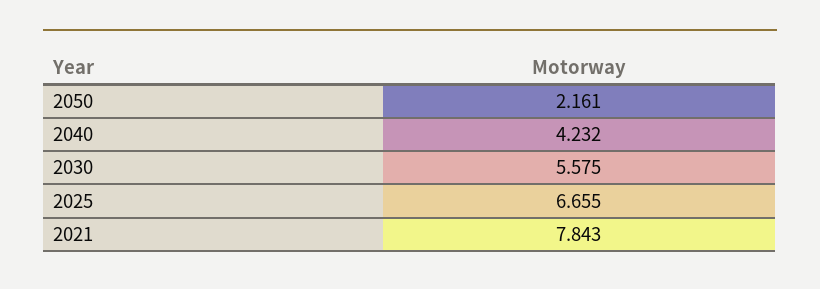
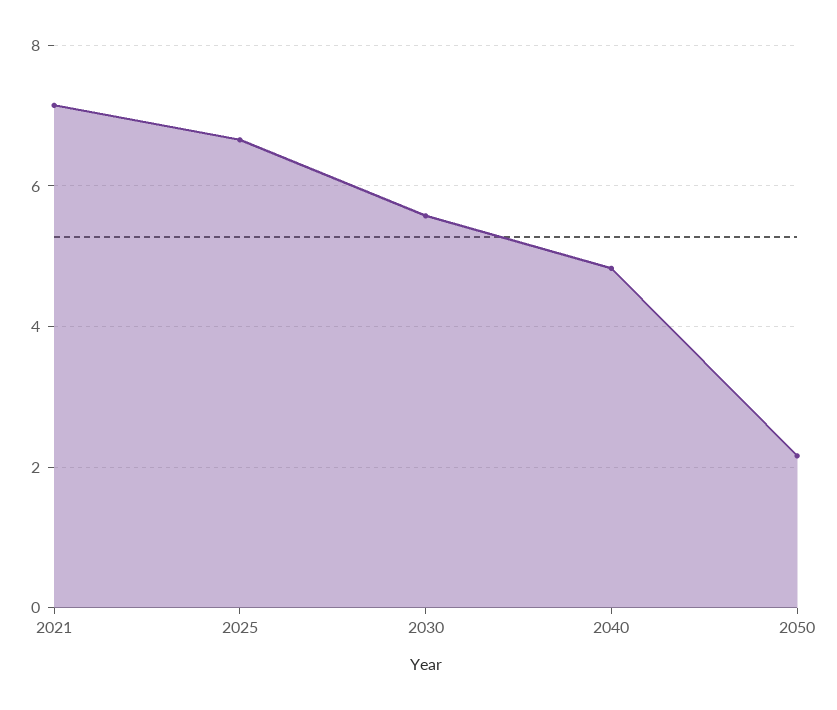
2040: 4.232 -> 4.8
2021: 7.843 -> 7.2

